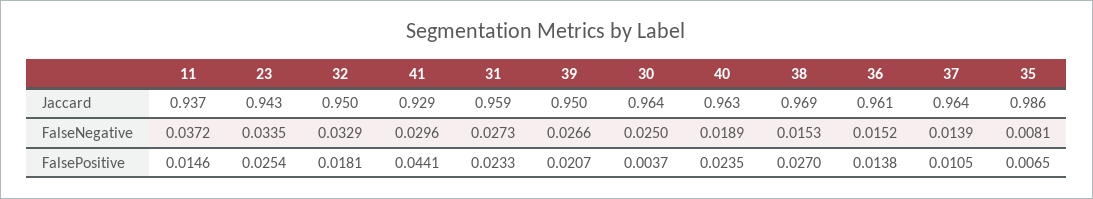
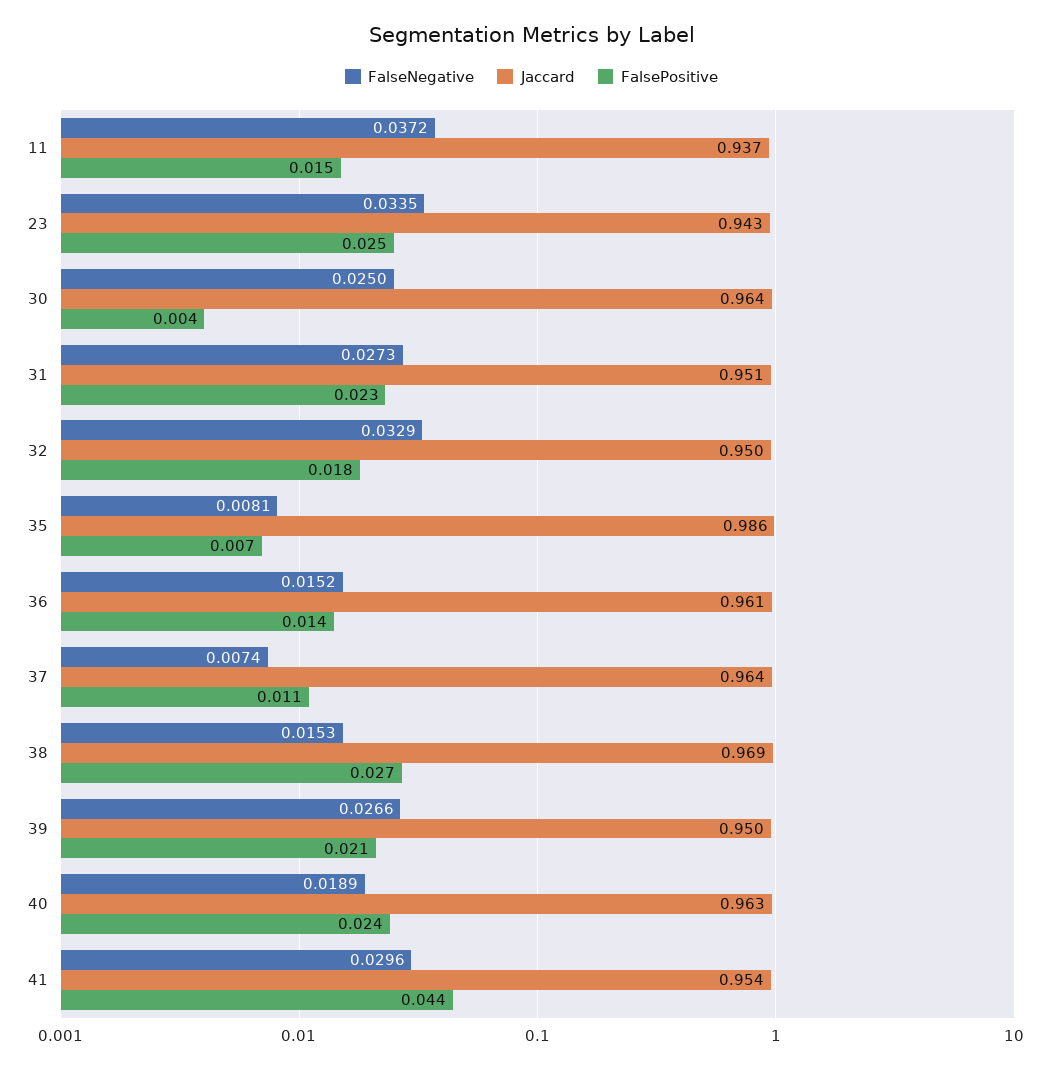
Jaccard, 41: 0.929 -> 0.954
Jaccard, 31: 0.959 -> 0.951
FalseNegative, 37: 0.0139 -> 0.0074

